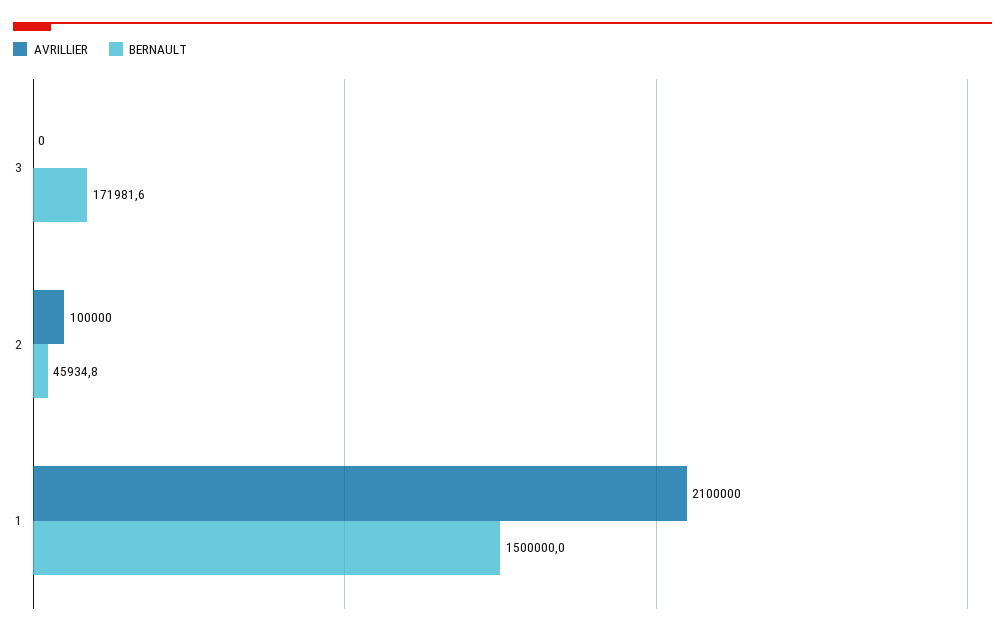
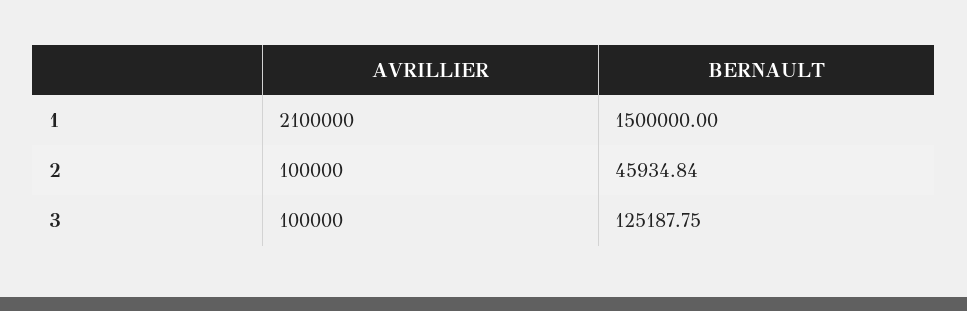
AVRILLIER, 3: 0 -> 100000
BERNAULT, 3: 171981.6 -> 125187.75

